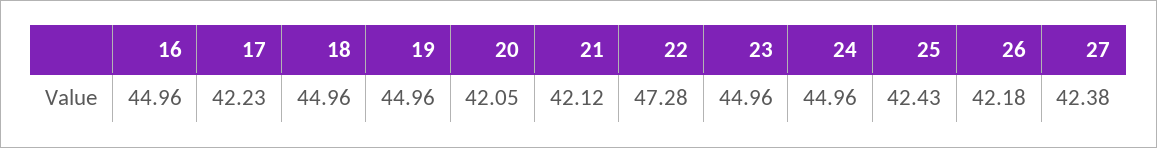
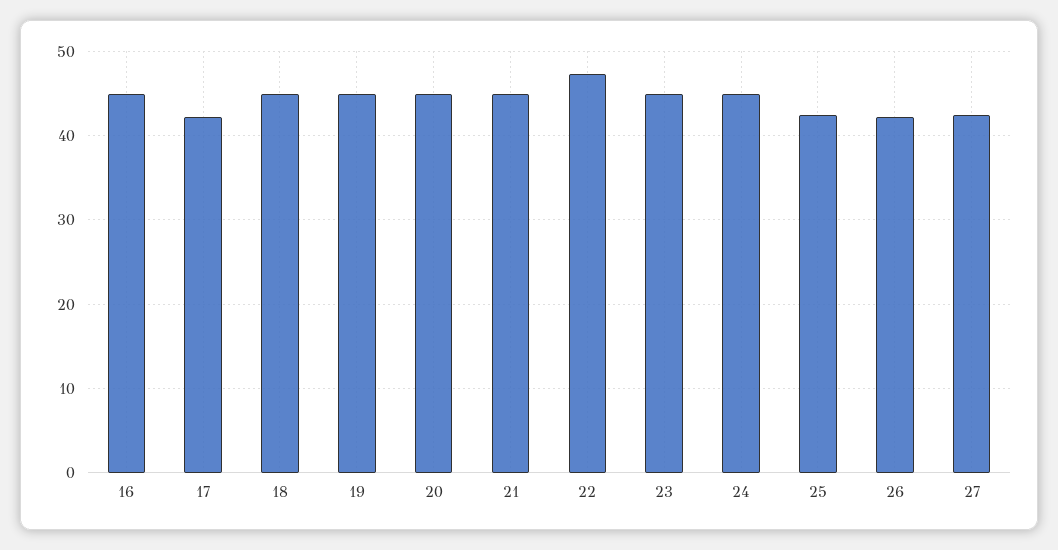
20: 42.05 -> 45
21: 42.12 -> 45

